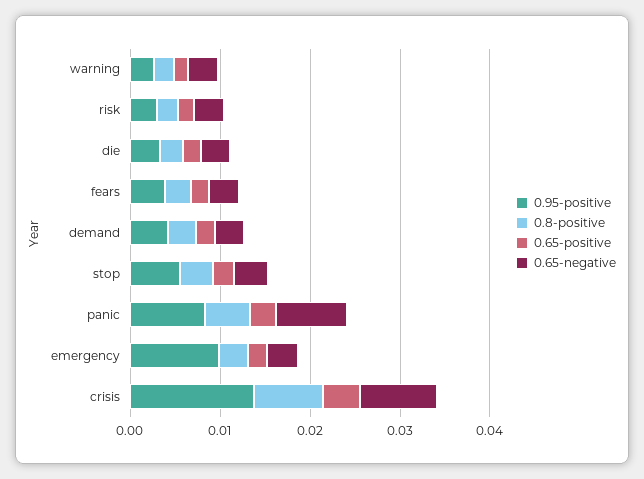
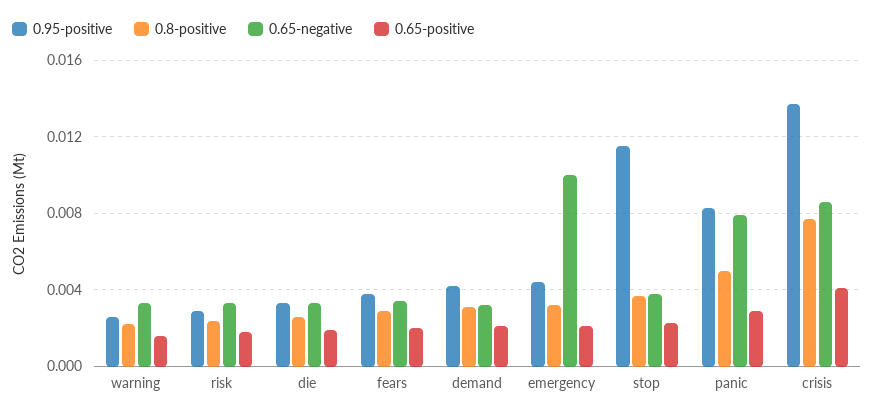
0.95-positive, stop: 0.006 -> 0.0115
0.95-positive, emergency: 0.01 -> 0.0045
0.65-negative, emergency: 0.004 -> 0.01

